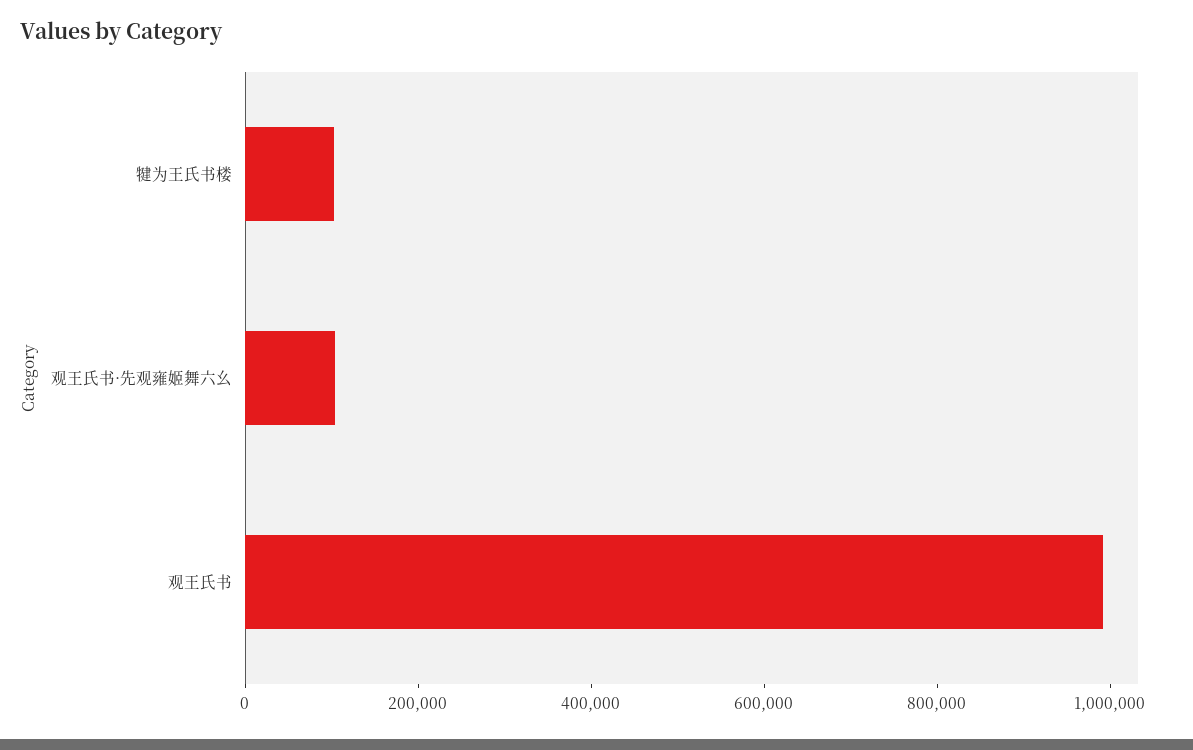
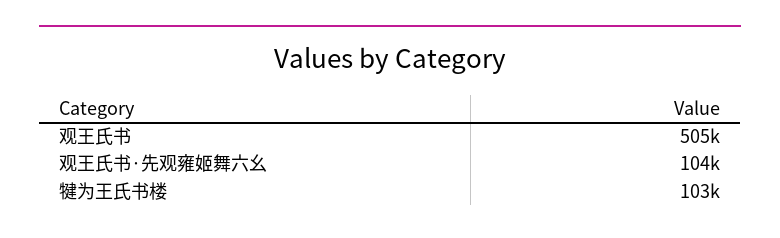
观王氏书: 1000000 -> 505000

